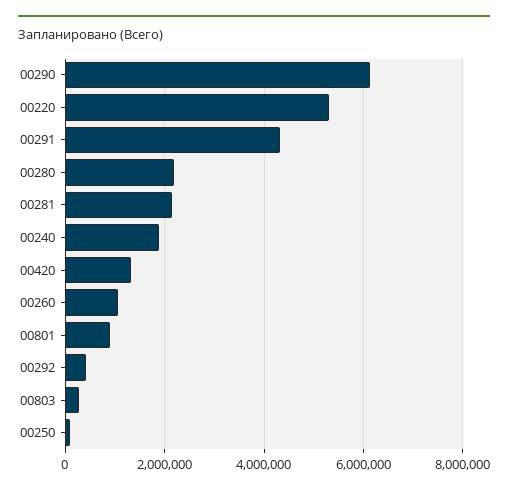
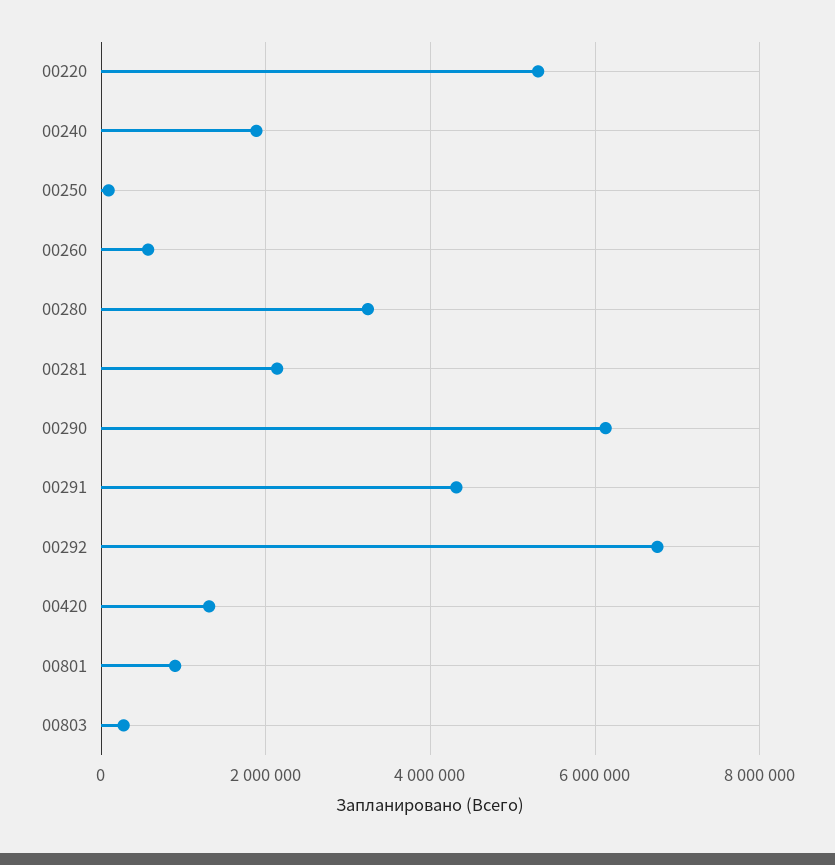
00280: 2200000 -> 3200000
00260: 1000000 -> 600000
00292: 400000 -> 6800000

